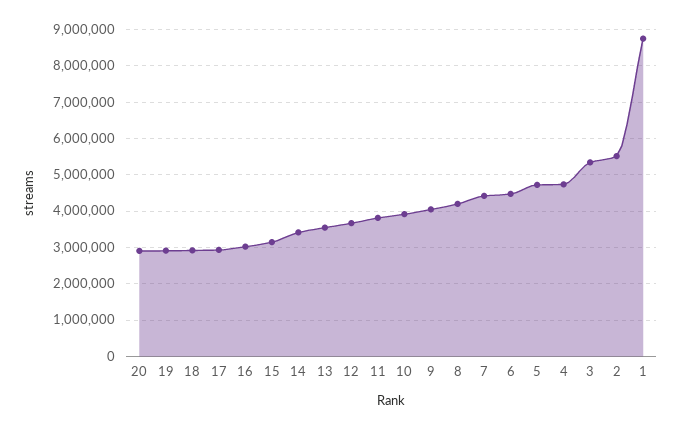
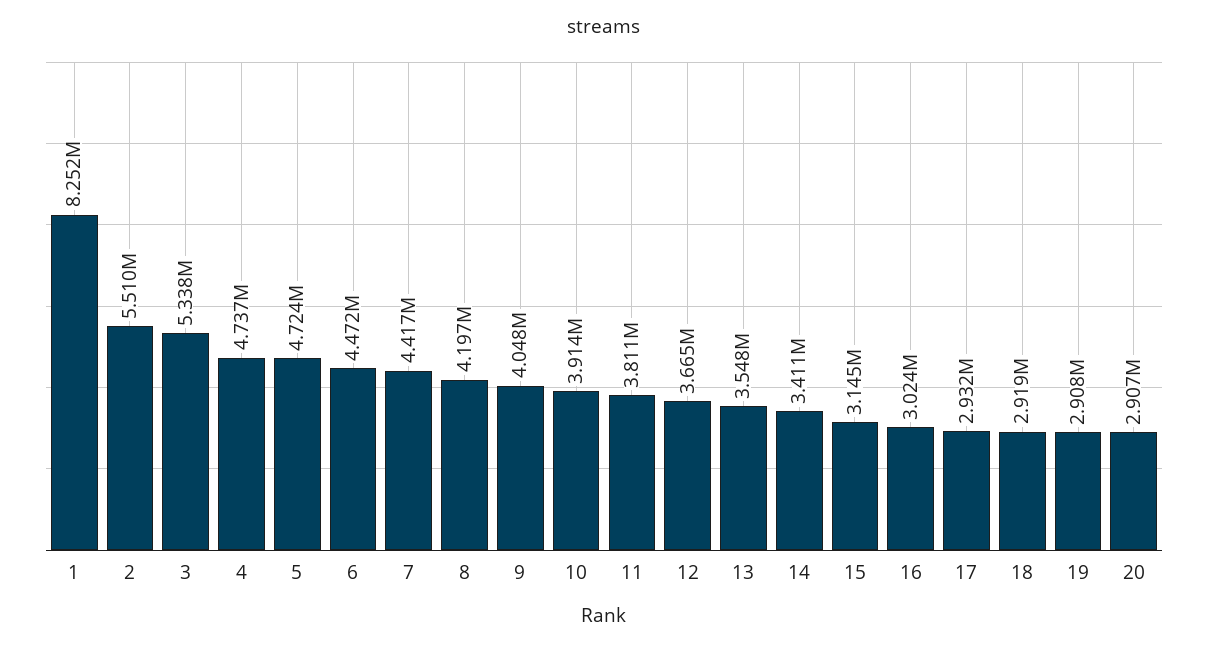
1: 8800000 -> 8252000

